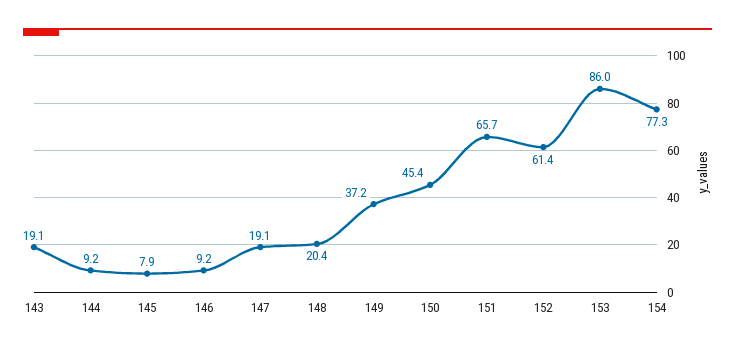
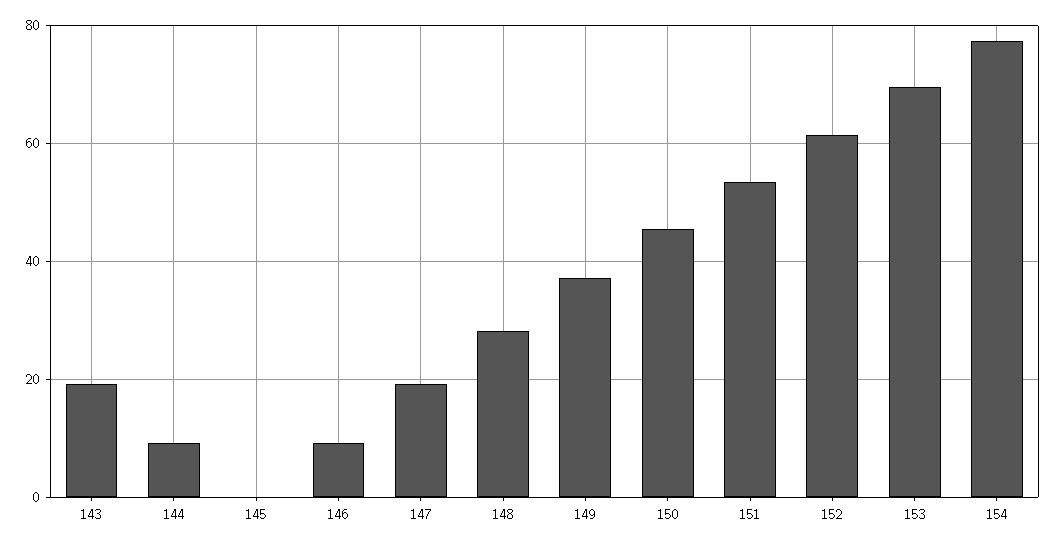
145: 7.9 -> 0
148: 20.4 -> 28
151: 65.7 -> 54
153: 86 -> 70

